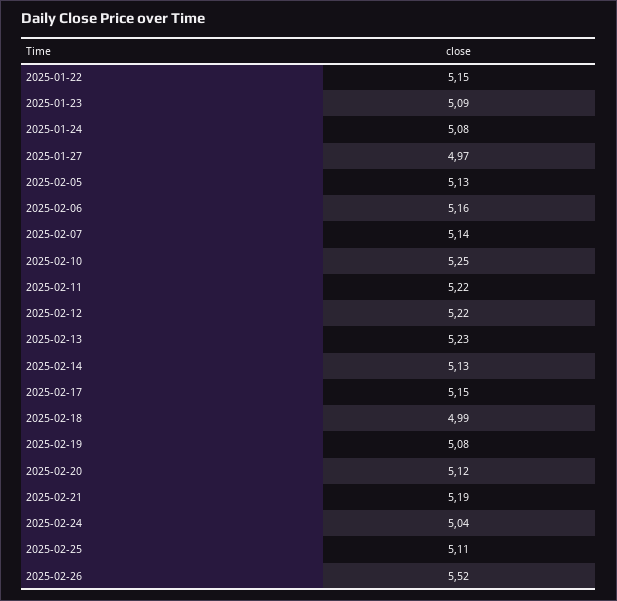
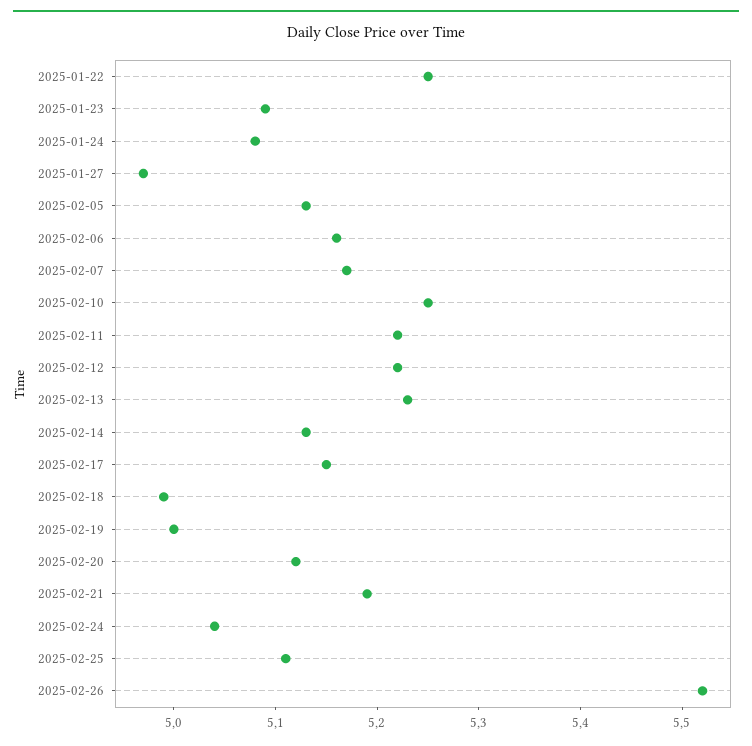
2025-01-22: 5.15 -> 5.25
2025-02-07: 5.14 -> 5.17
2025-02-19: 5.08 -> 5

